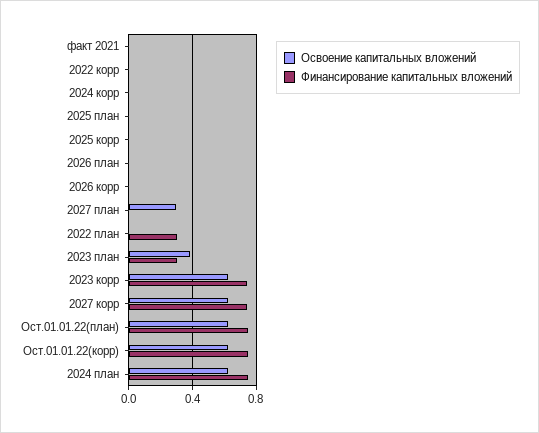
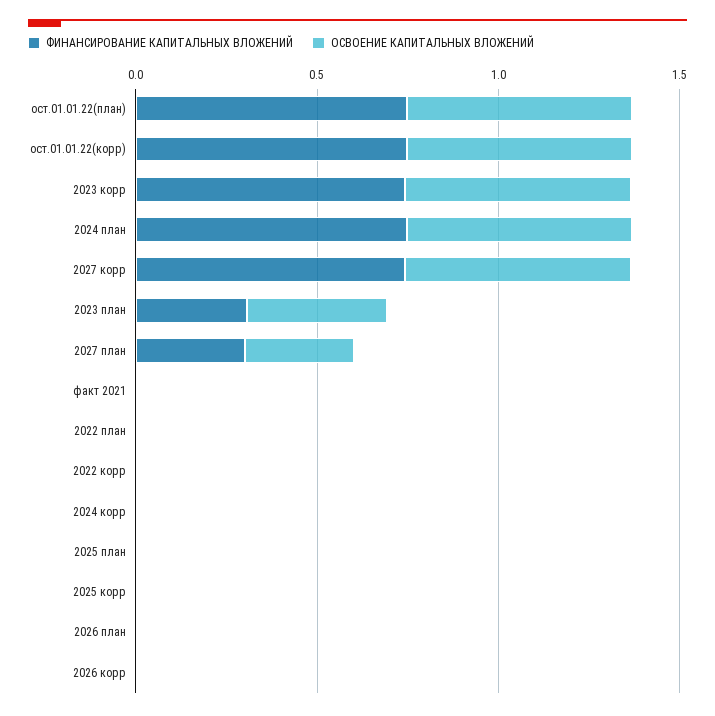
Финансирование капитальных вложений, 2027 план: 0 -> 0.3
Финансирование капитальных вложений, 2022 план: 0.3 -> 0

